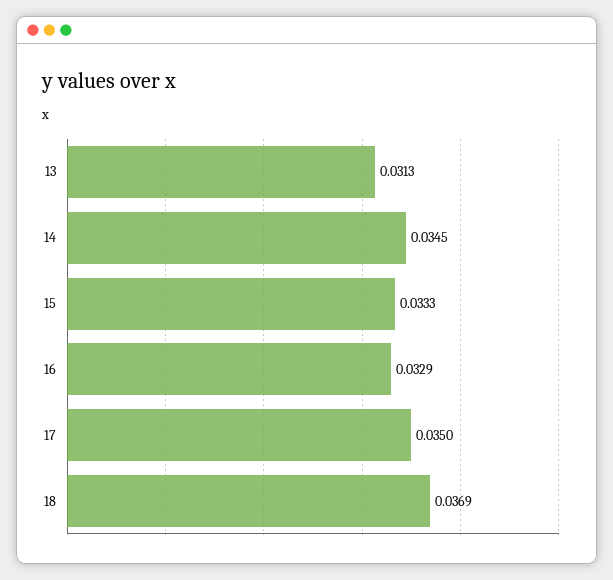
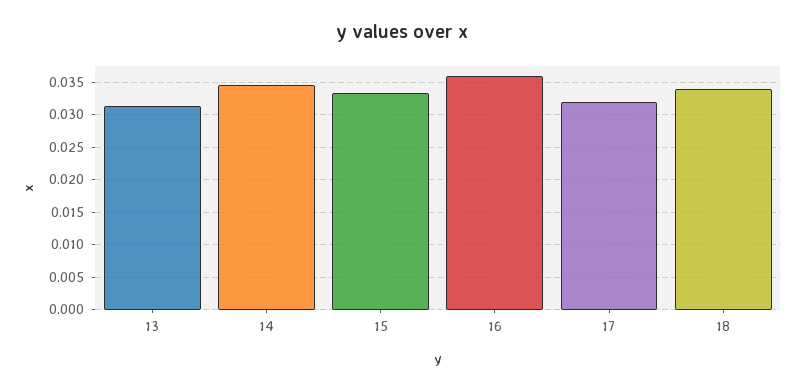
16: 0.0329 -> 0.036
17: 0.035 -> 0.032
18: 0.0369 -> 0.034

